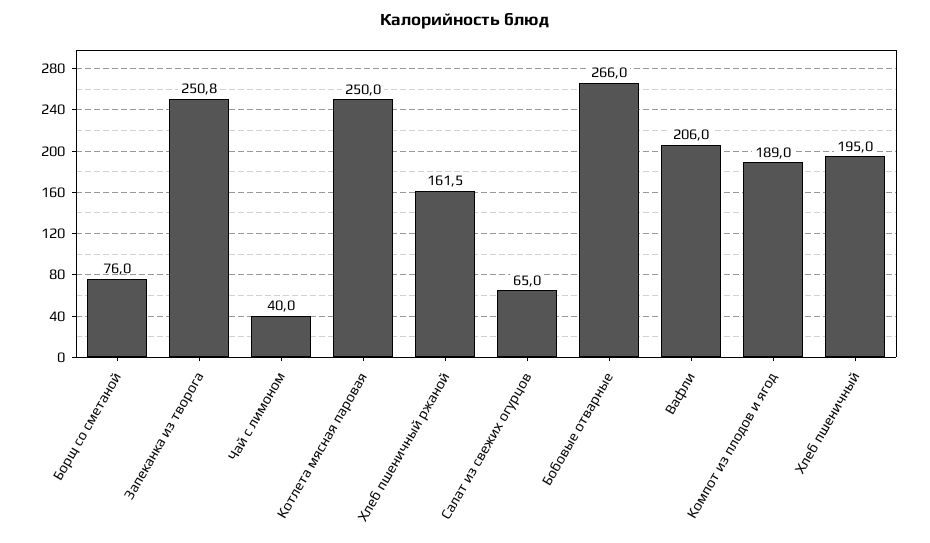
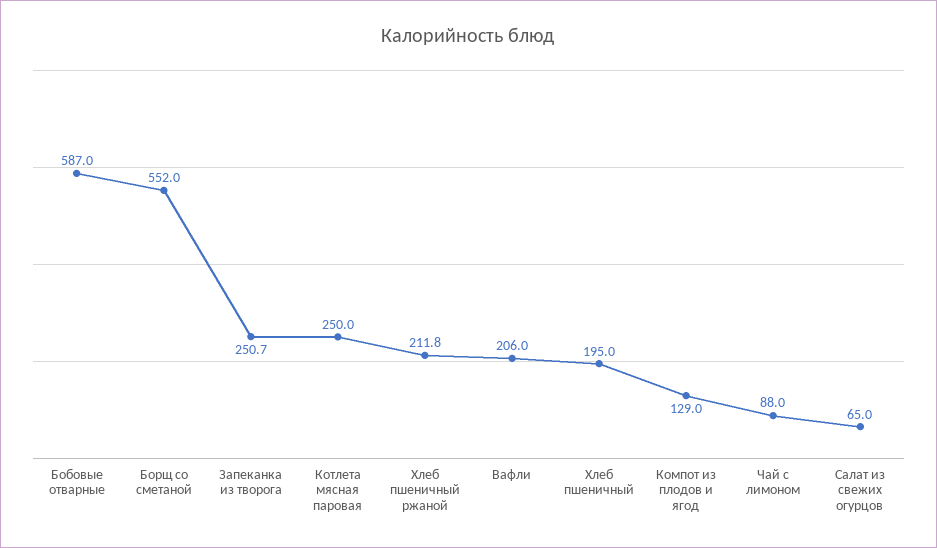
Борщ со сметаной: 76 -> 552
Запеканка из творога: 250.8 -> 250.7
Чай с лимоном: 40 -> 88
Хлеб пшеничный ржаной: 161.5 -> 211.8
Бобовые отварные: 266 -> 587
Компот из плодов и ягод: 189 -> 129

